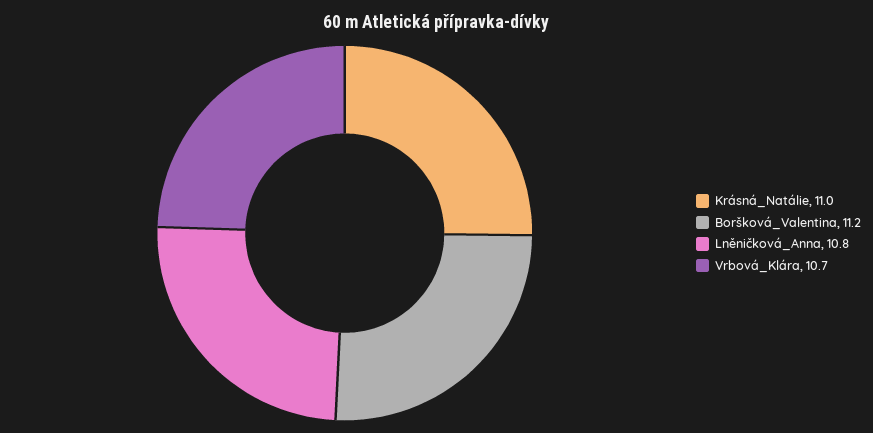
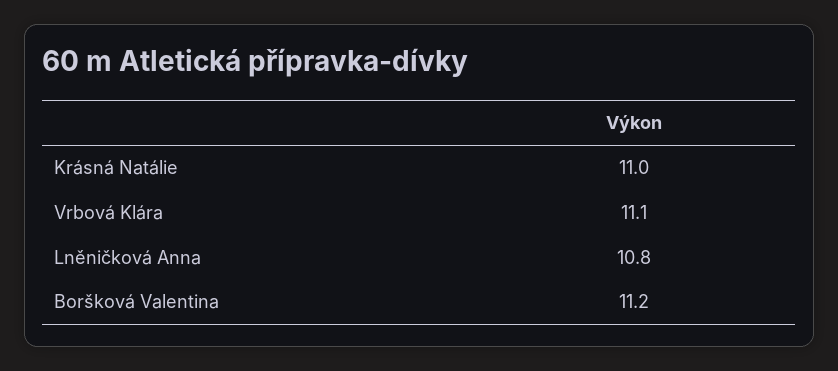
Vrbová_Klára: 10.7 -> 11.1

